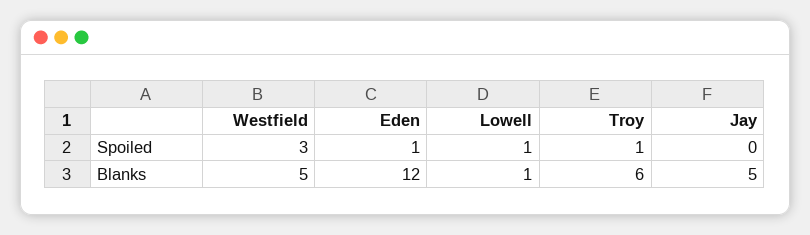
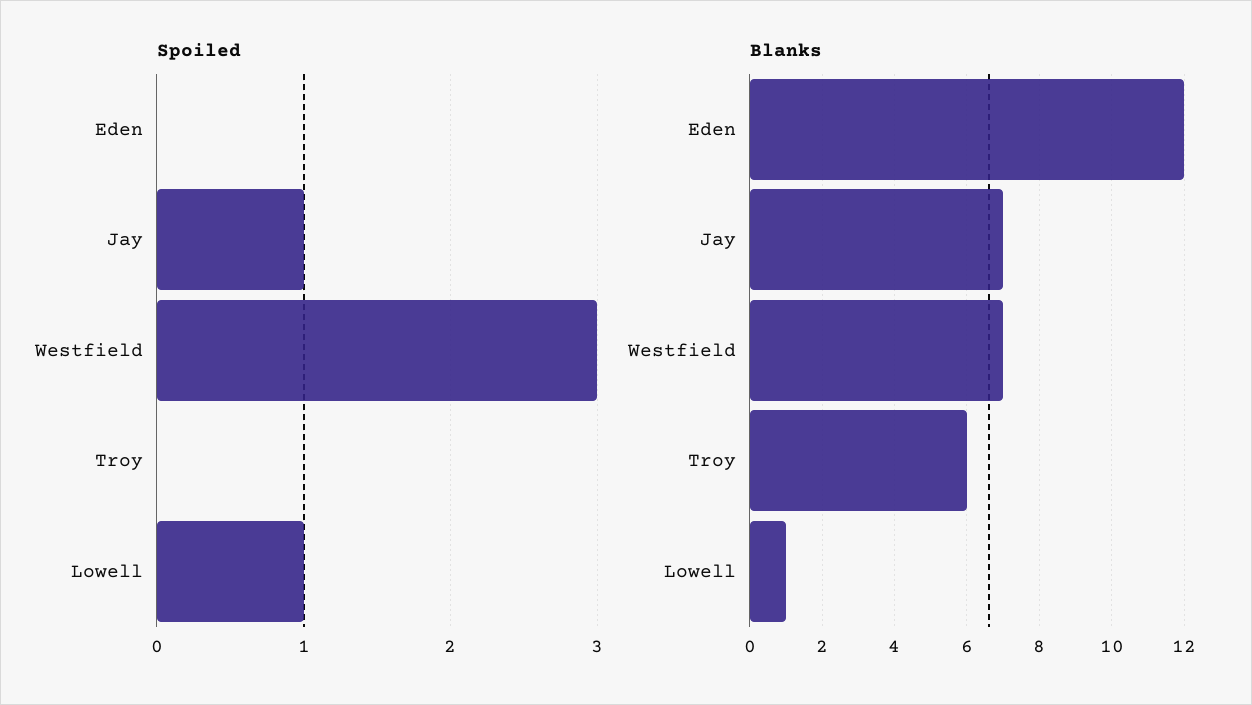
Spoiled, Eden: 1 -> 0
Spoiled, Troy: 1 -> 0
Spoiled, Jay: 0 -> 1
Blanks, Westfield: 5 -> 7
Blanks, Jay: 5 -> 7

